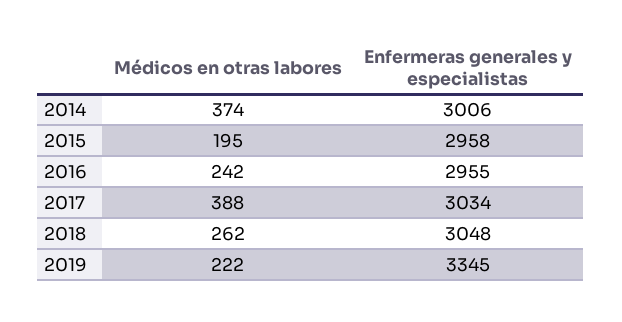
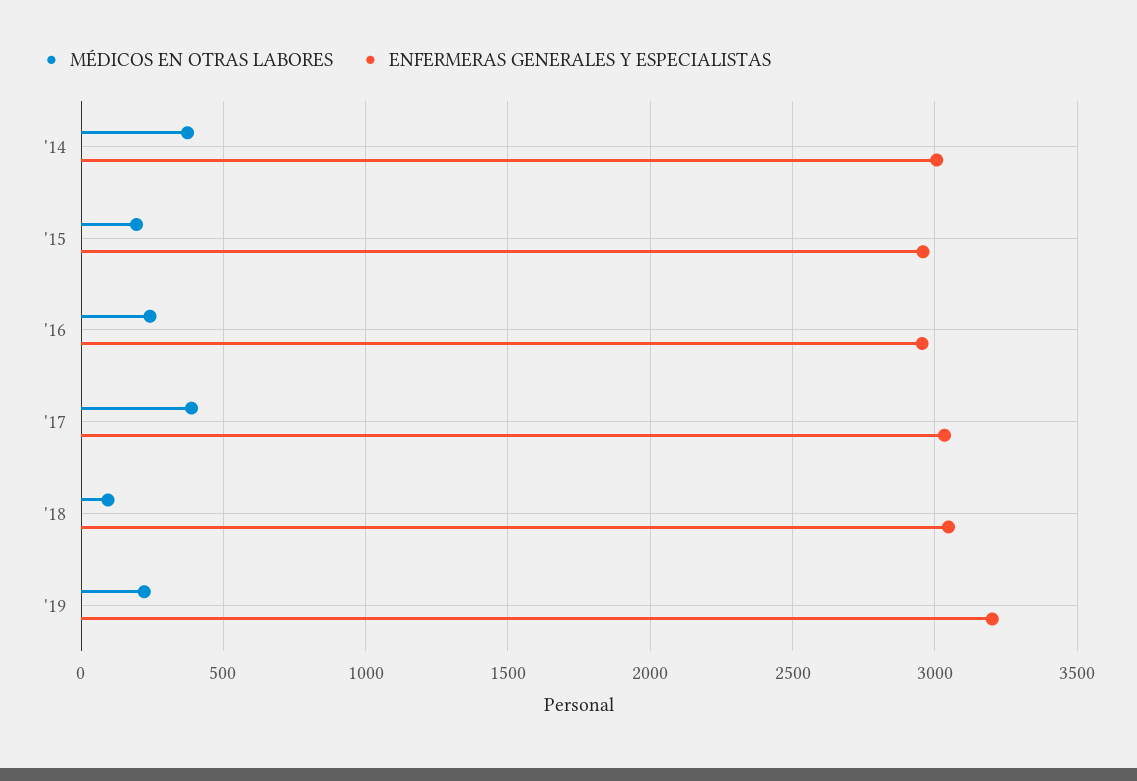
Médicos en otras labores, 2018: 262 -> 100
Enfermeras generales y especialistas, 2019: 3345 -> 3200

